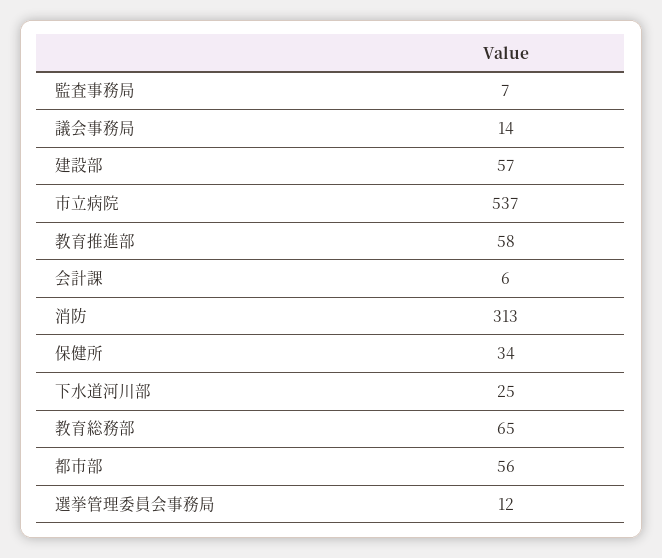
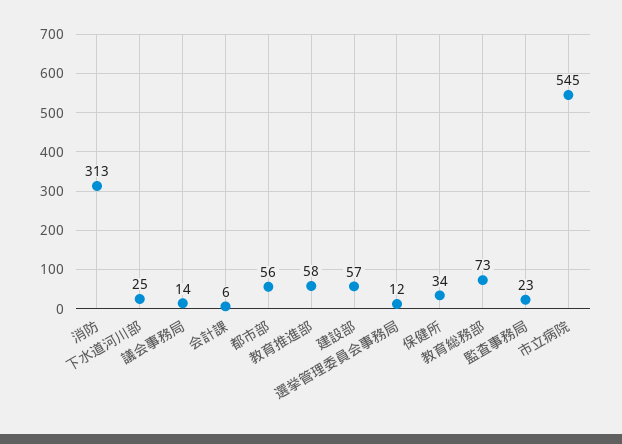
監査事務局: 7 -> 23
市立病院: 537 -> 545
教育総務部: 65 -> 73

